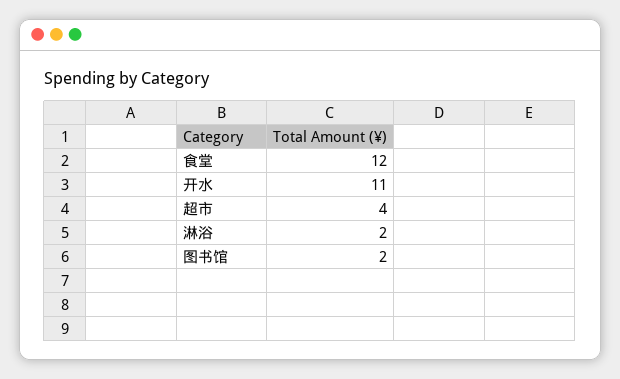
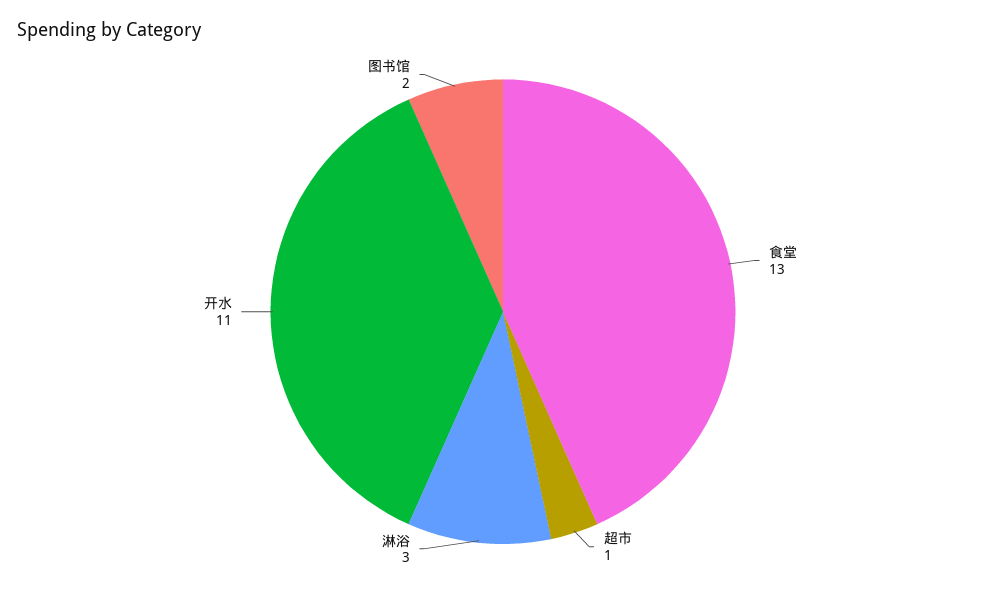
食堂: 12 -> 13
超市: 4 -> 1
淋浴: 2 -> 3

